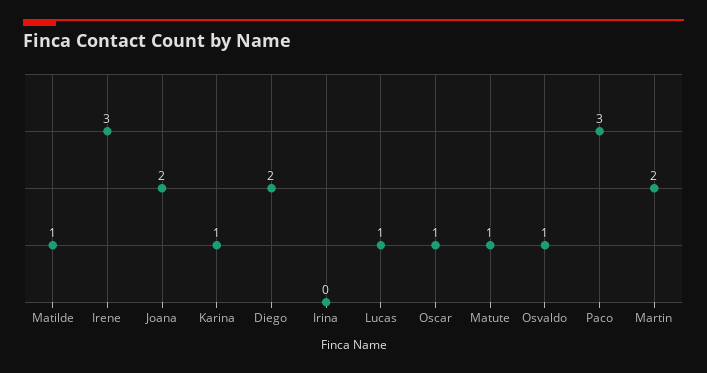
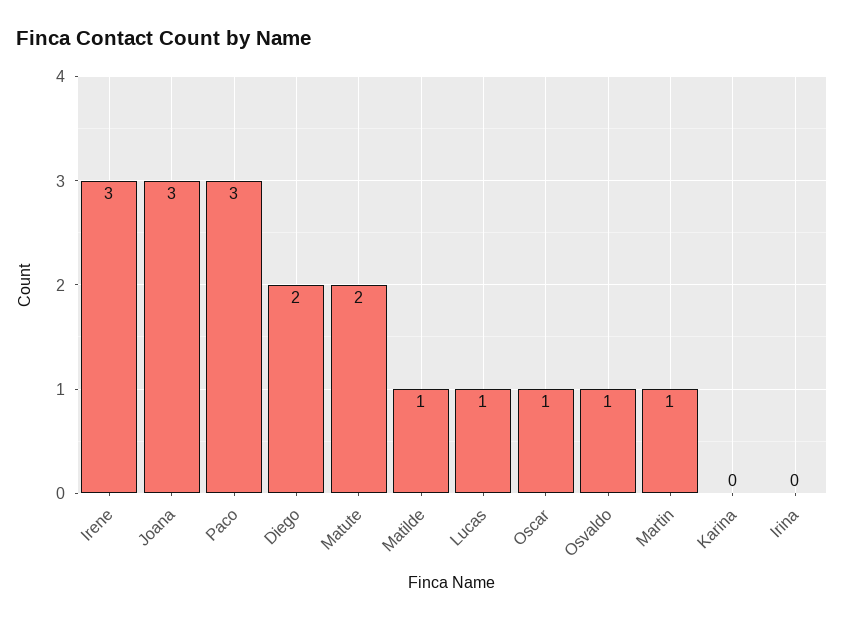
Joana: 2 -> 3
Karina: 1 -> 0
Matute: 1 -> 2
Martin: 2 -> 1

